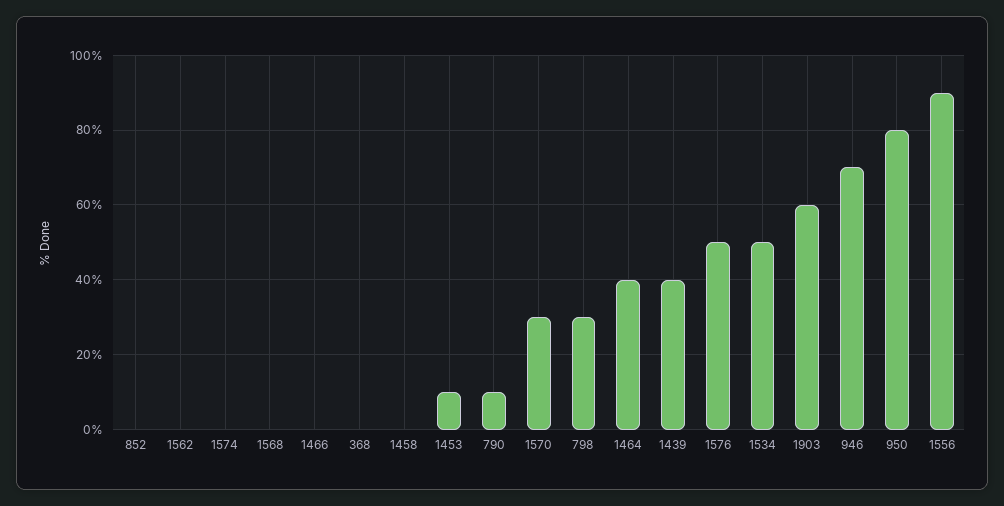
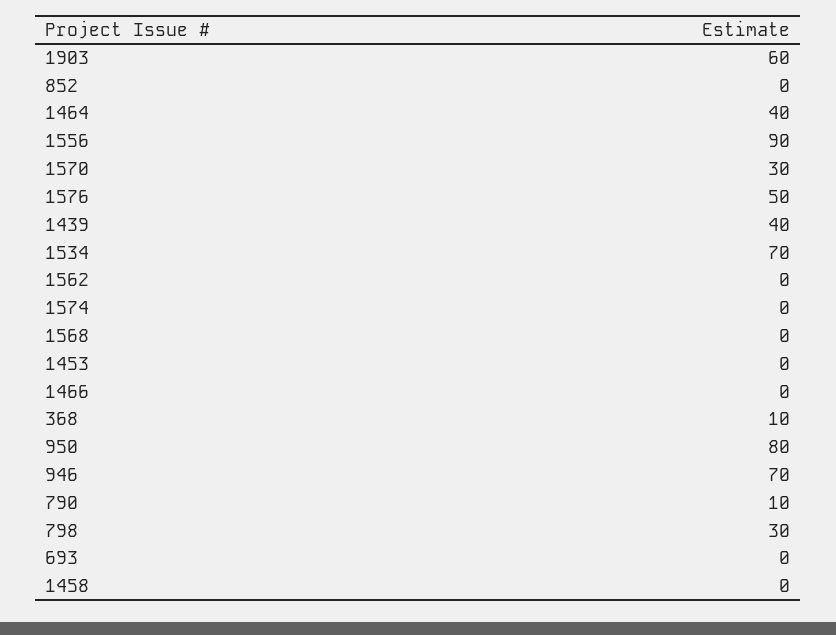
368: 0 -> 10
1453: 10 -> 0
1534: 50 -> 70
693: none -> 0

